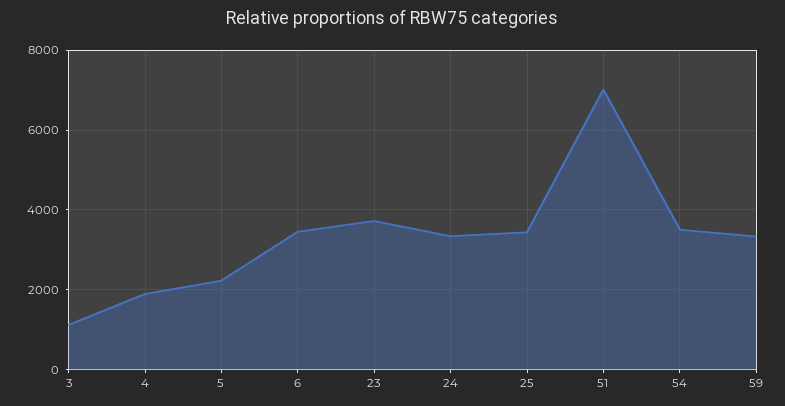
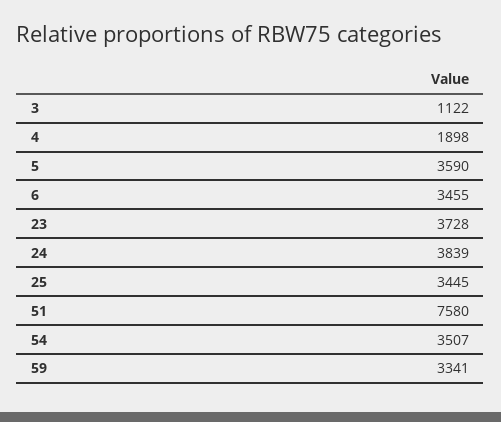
5: 2200 -> 3590
24: 3400 -> 3839
51: 7000 -> 7580

